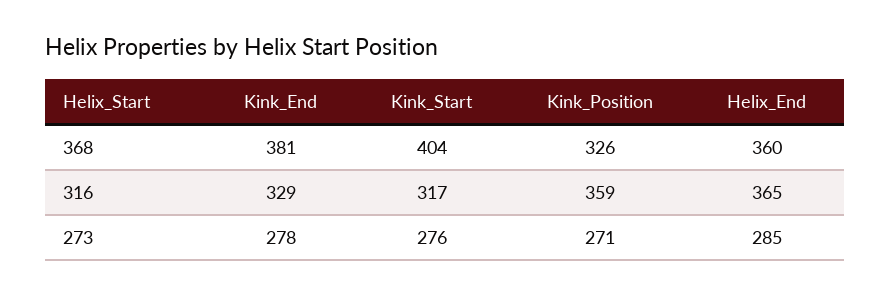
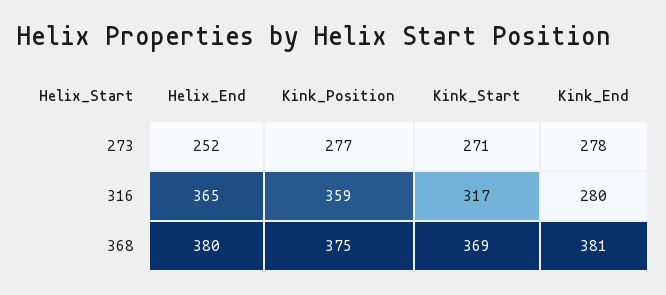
Kink_Start, 368: 404 -> 369
Kink_Position, 368: 326 -> 375
Helix_End, 368: 360 -> 380
Kink_End, 316: 329 -> 280
Kink_Start, 273: 276 -> 271
Kink_Position, 273: 271 -> 277
Helix_End, 273: 285 -> 252

